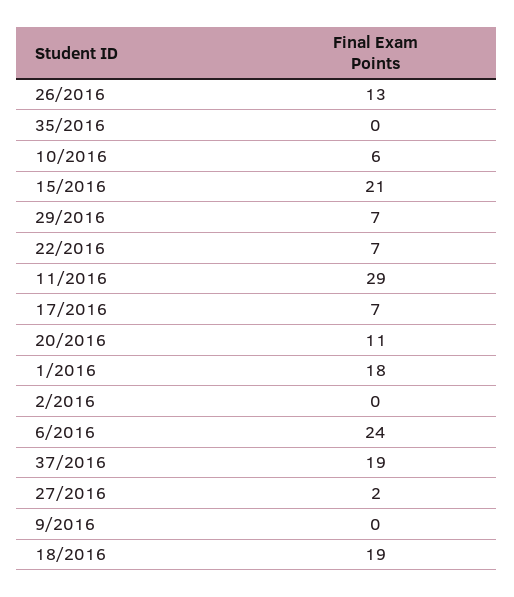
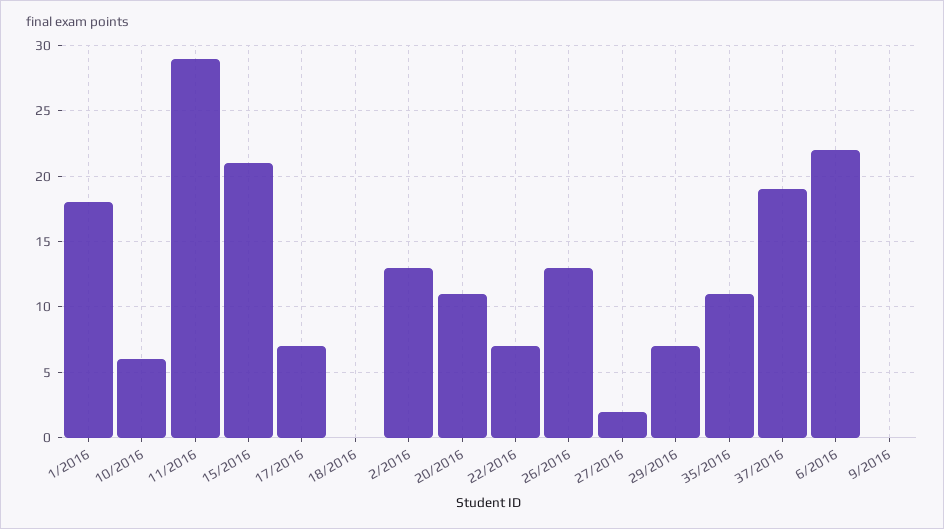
35/2016: 0 -> 11
2/2016: 0 -> 13
6/2016: 24 -> 22
18/2016: 19 -> 0

